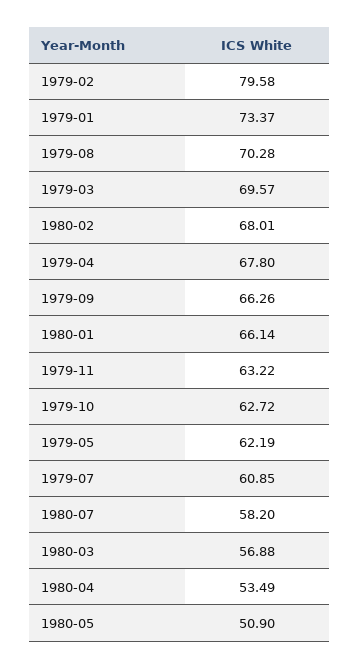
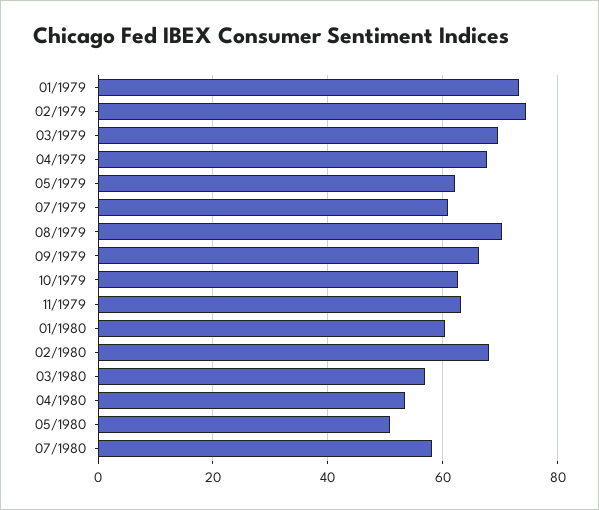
1979-02: 79.58 -> 74
1980-01: 66.14 -> 60

